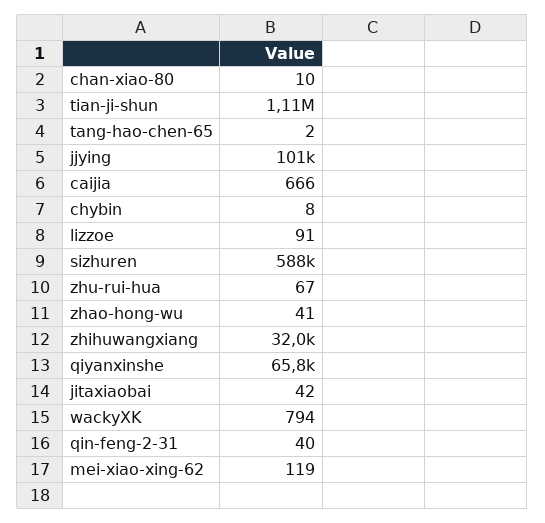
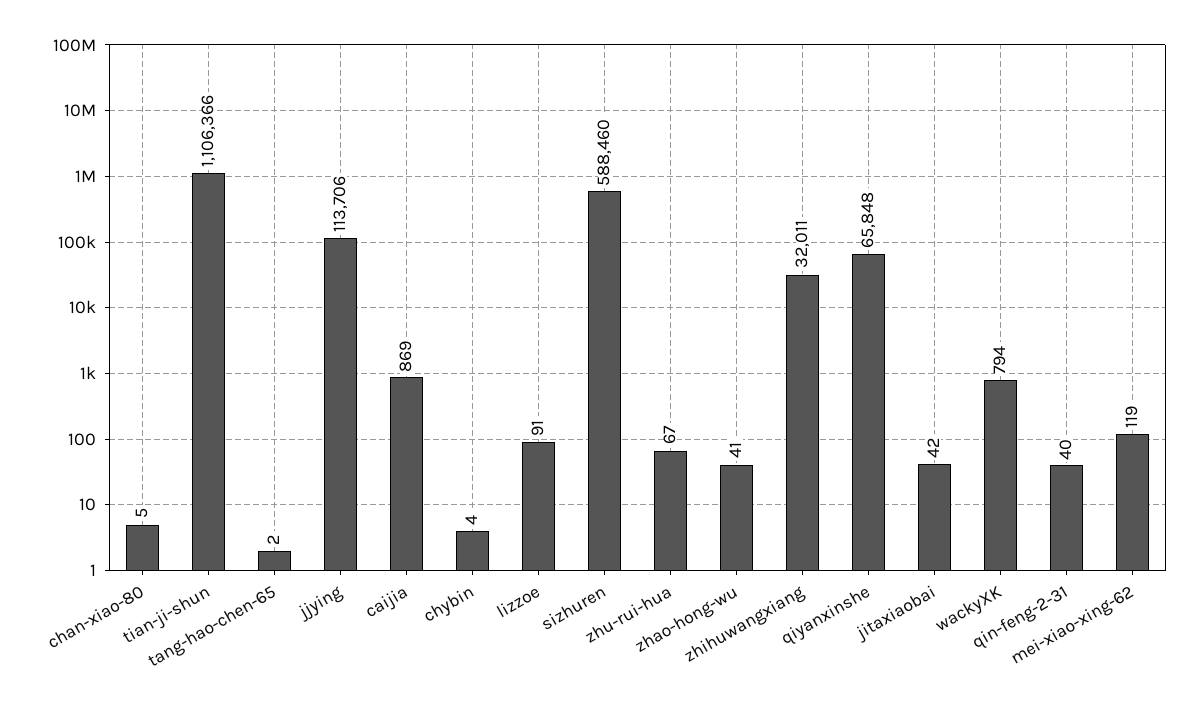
chan-xiao-80: 10 -> 5
jjying: 101000 -> 113706
caijia: 666 -> 869
chybin: 8 -> 4

